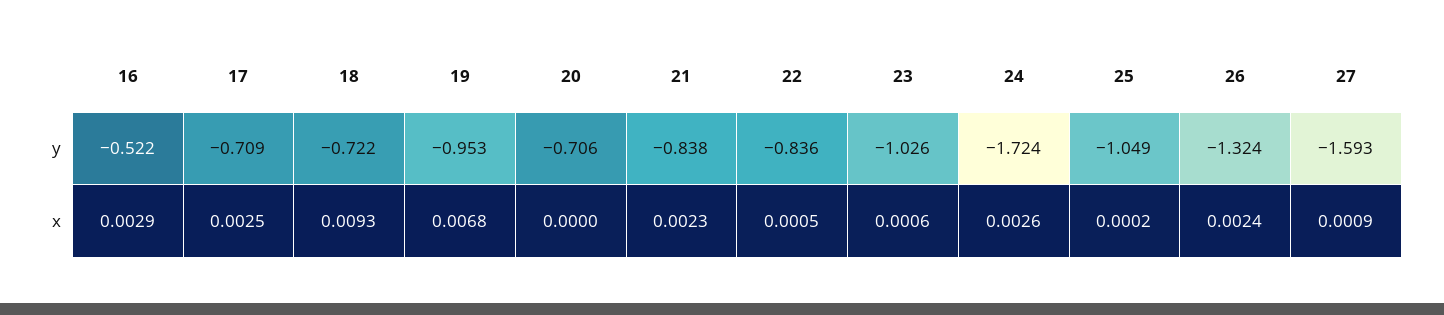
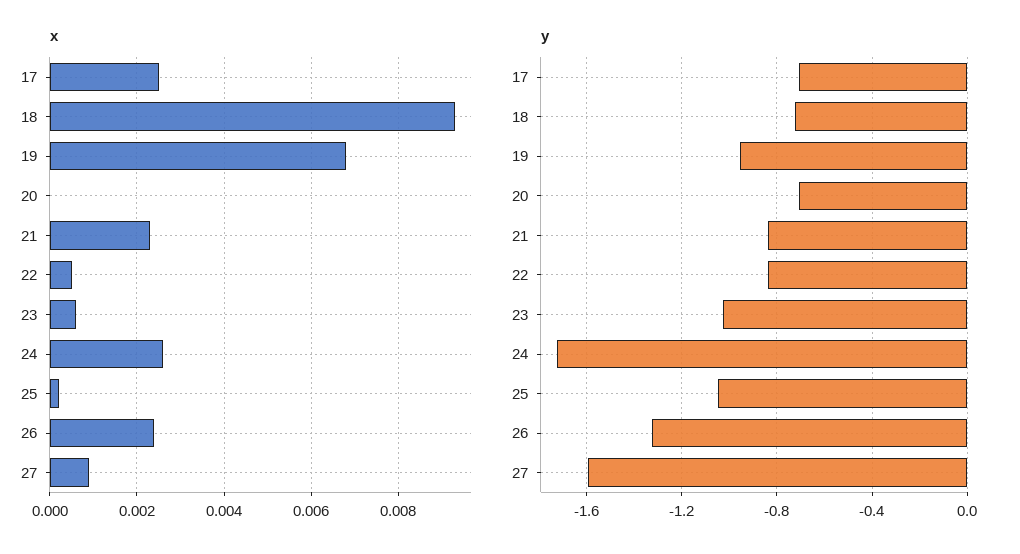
y, 16: -0.522 -> none
x, 16: 0.0029 -> none

